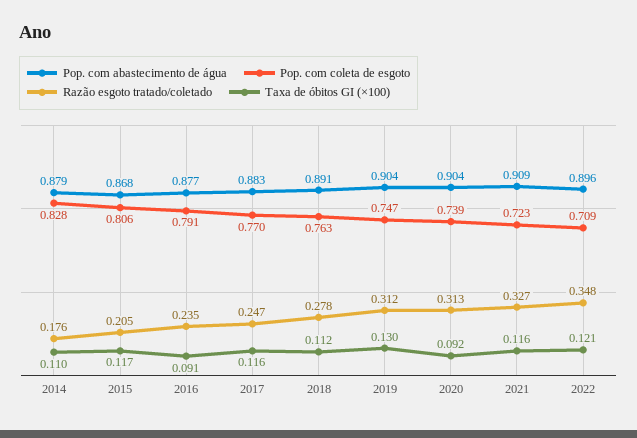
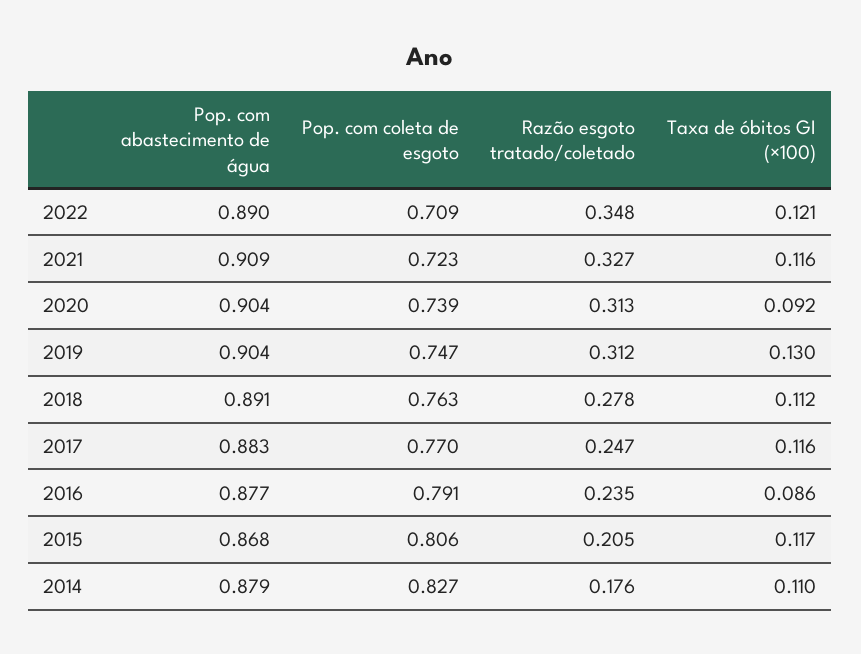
Pop. com coleta de esgoto, 2014: 0.828 -> 0.827
Taxa de óbitos GI (×100), 2016: 0.091 -> 0.086
Pop. com abastecimento de água, 2022: 0.896 -> 0.89

